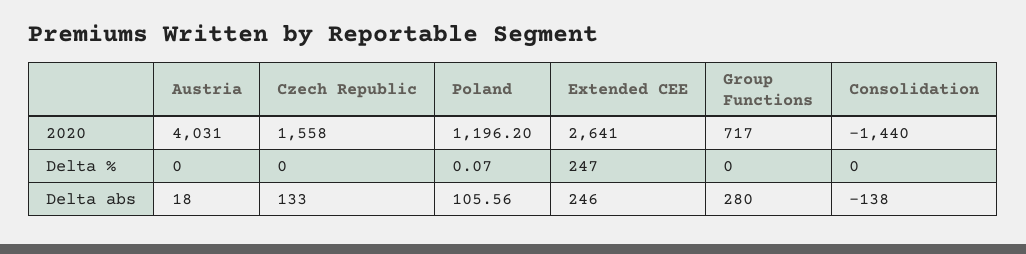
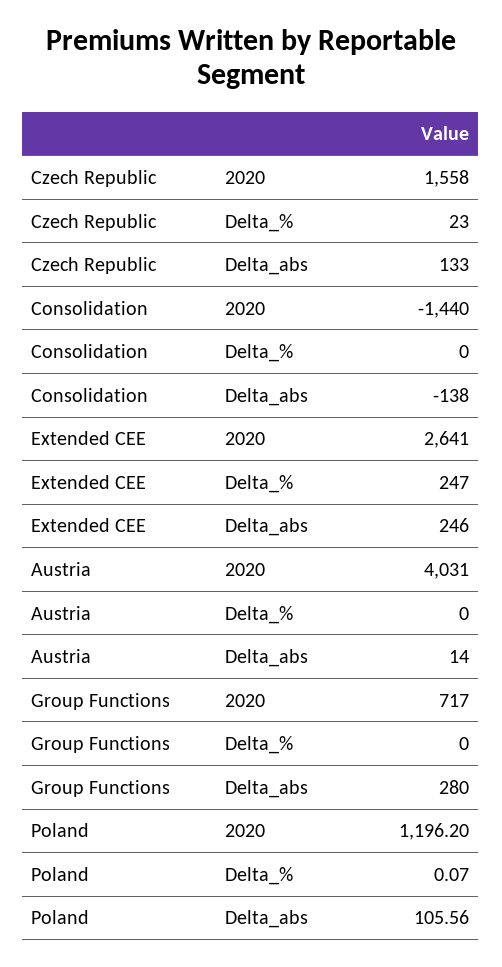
Czech Republic, Delta %: 0 -> 23
Austria, Delta abs: 18 -> 14

